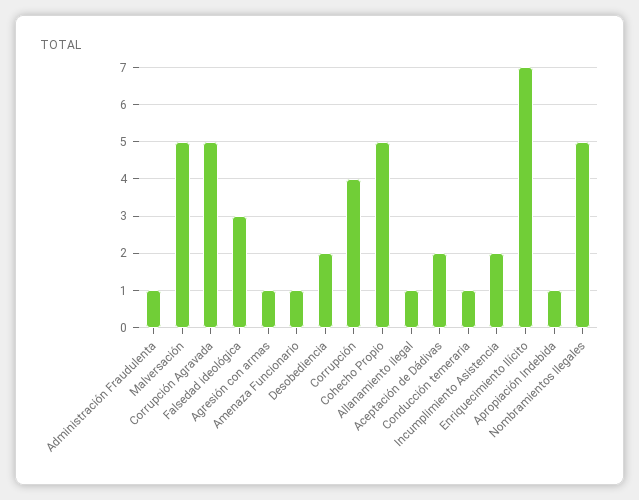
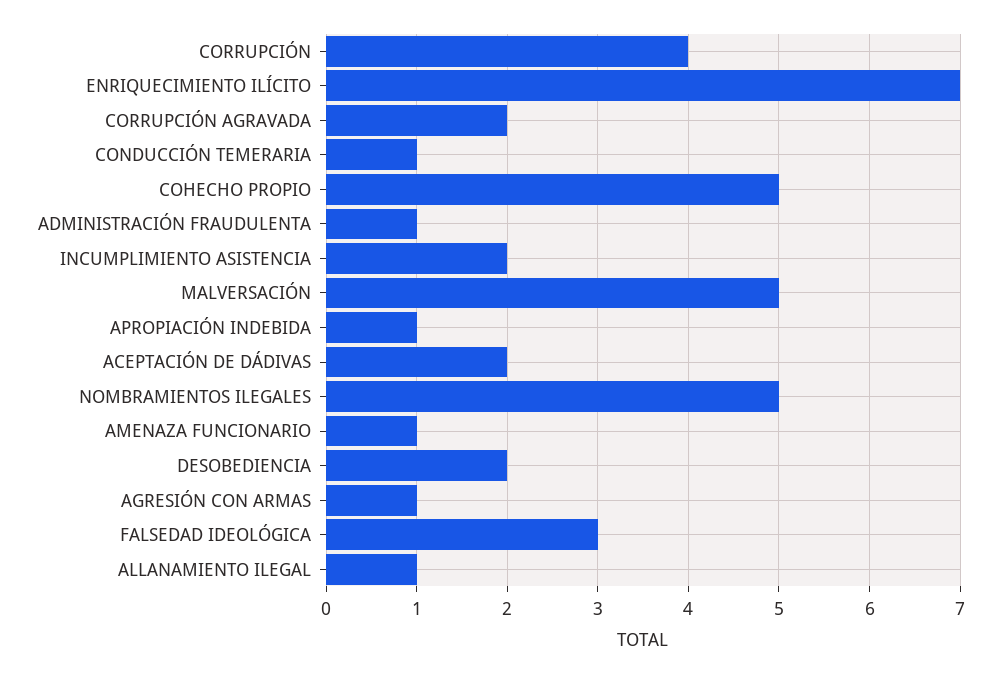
Corrupción Agravada: 5 -> 2

